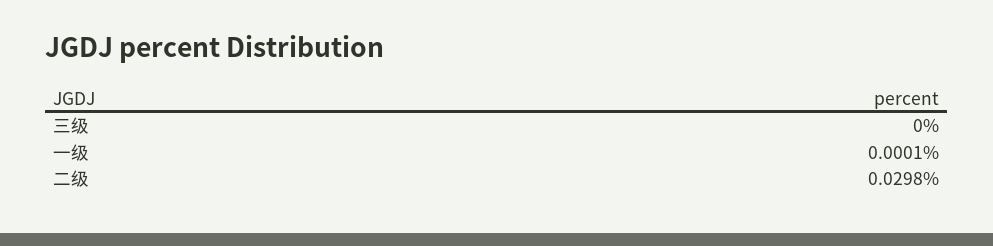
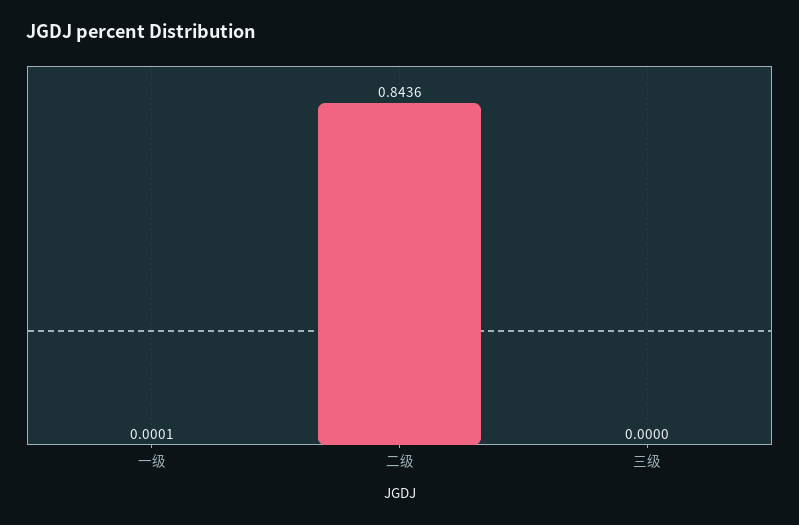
二级: 0.0298 -> 0.8436

